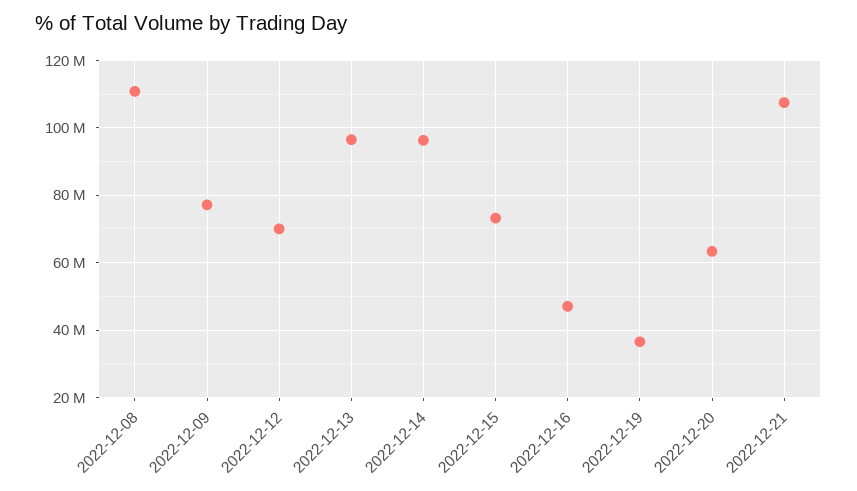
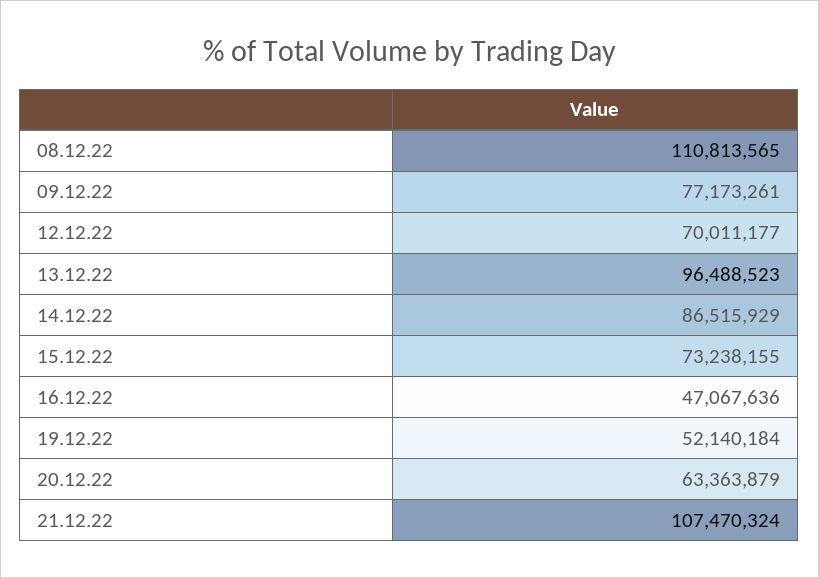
2022-12-14: 96000000 -> 86515929
2022-12-19: 36000000 -> 52140184

